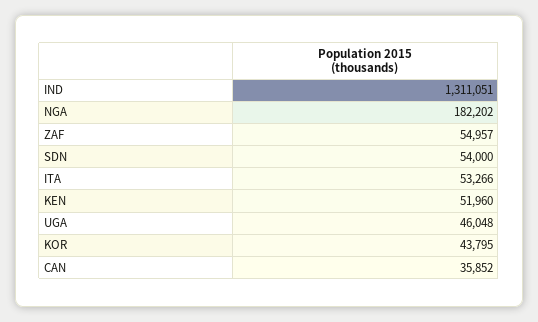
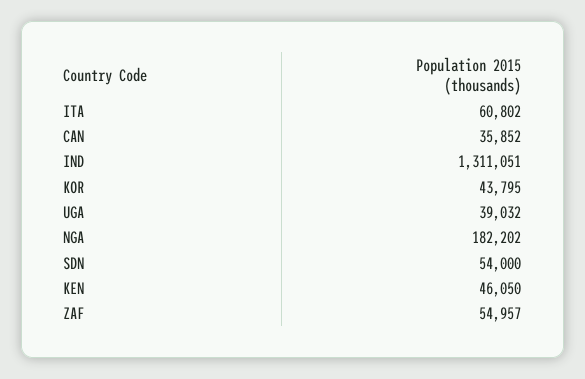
ITA: 53266 -> 60802
KEN: 51960 -> 46050
UGA: 46048 -> 39032

